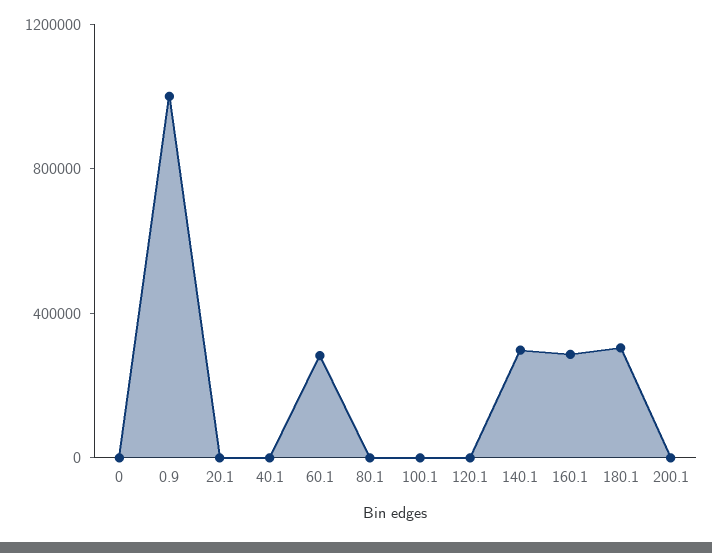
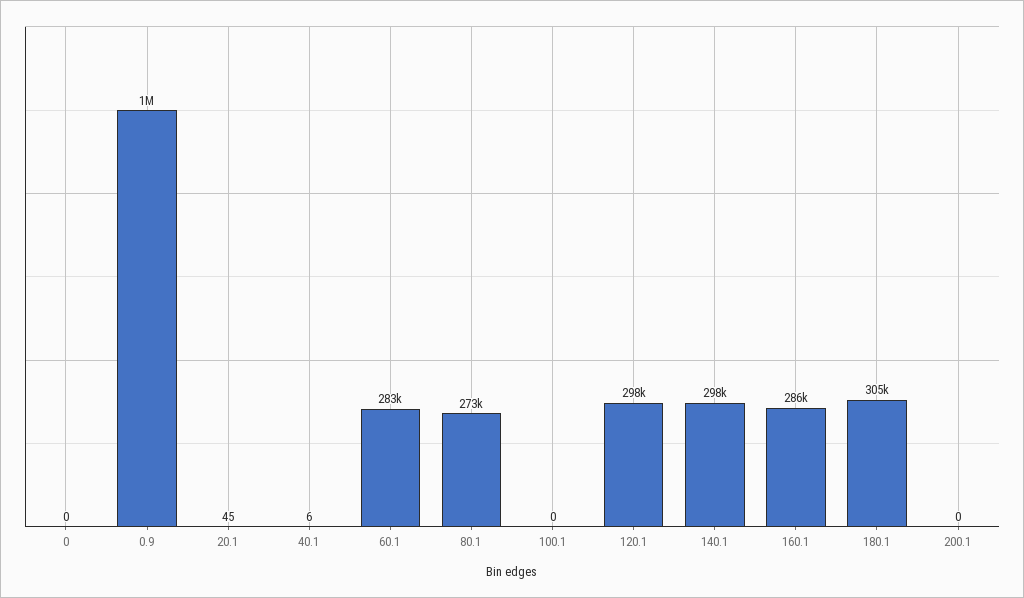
80.1: 0 -> 273000
120.1: 0 -> 298000

